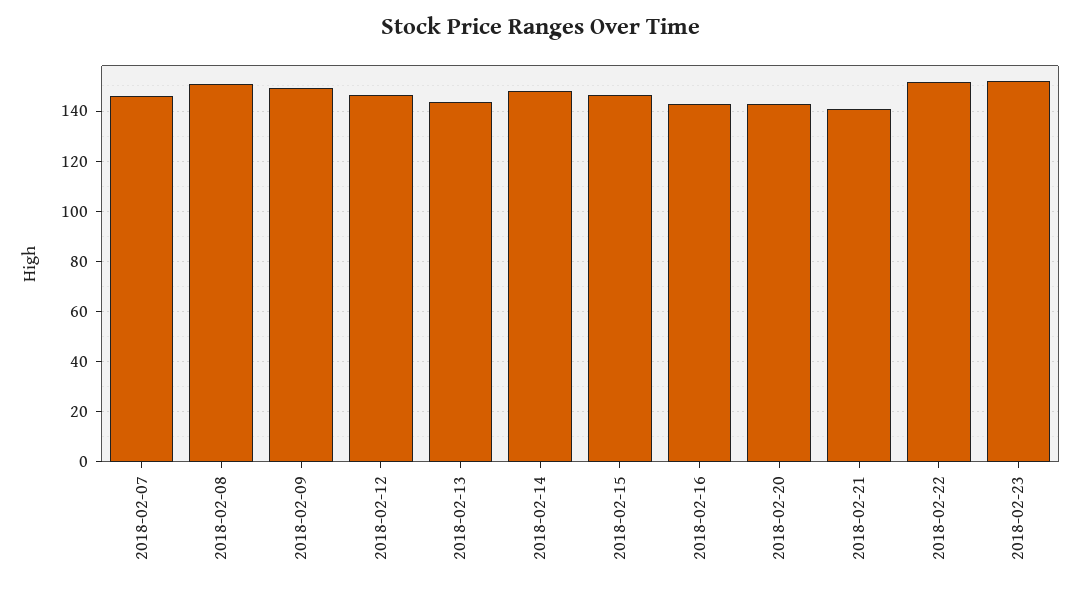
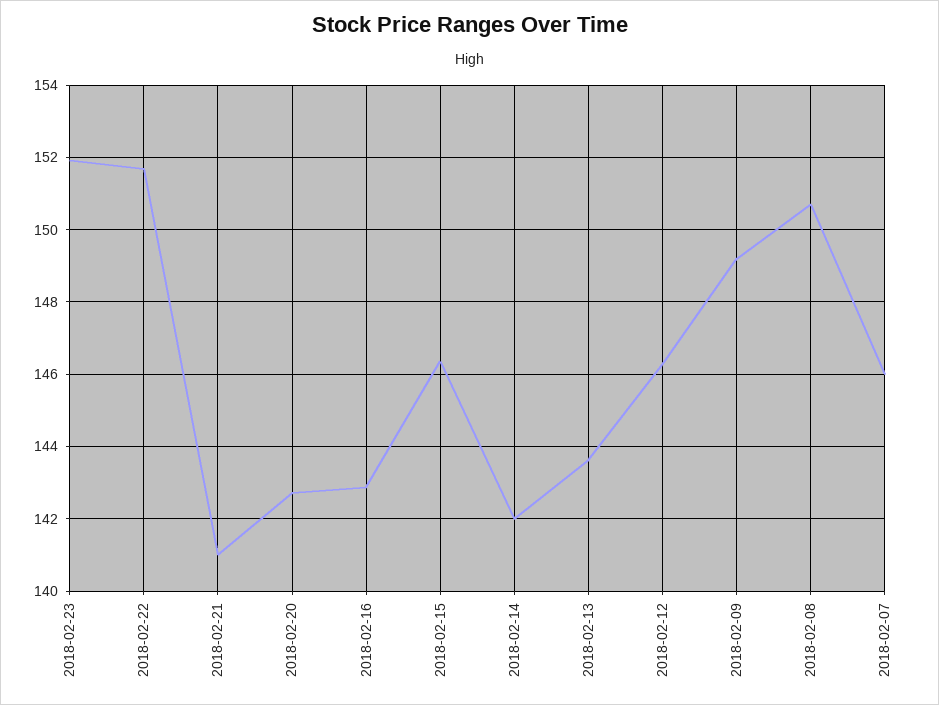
2018-02-14: 147.5 -> 142

